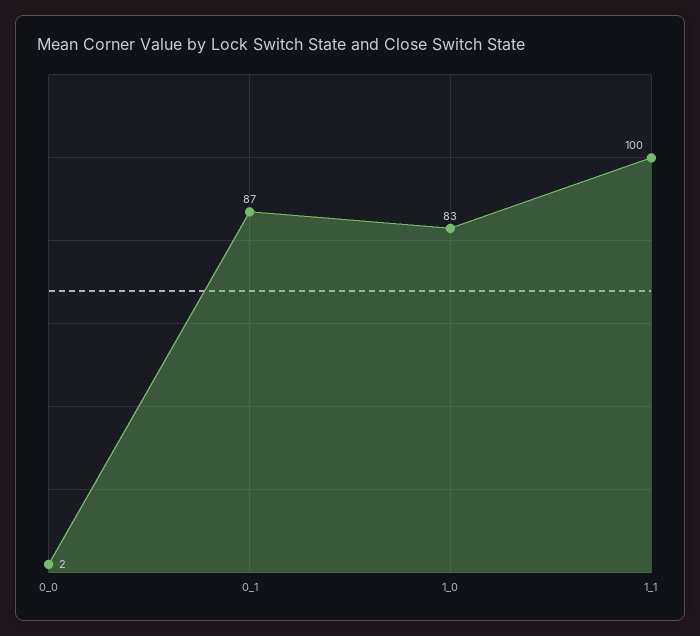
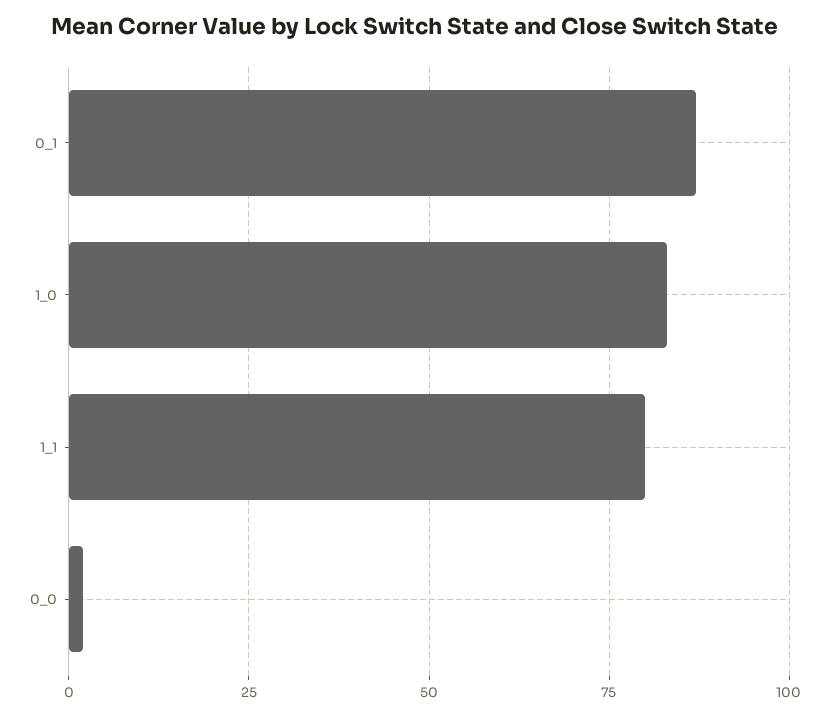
1_1: 100 -> 80

